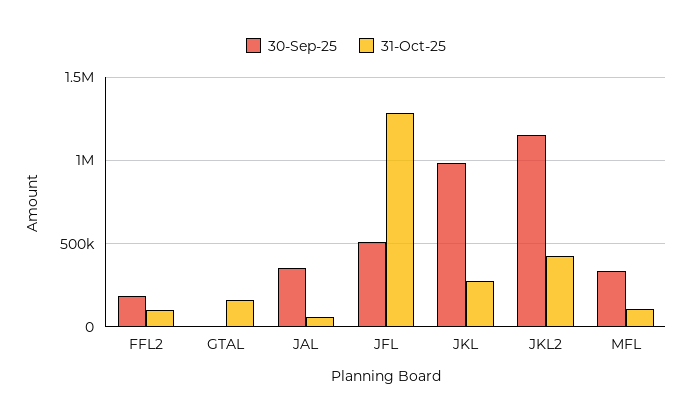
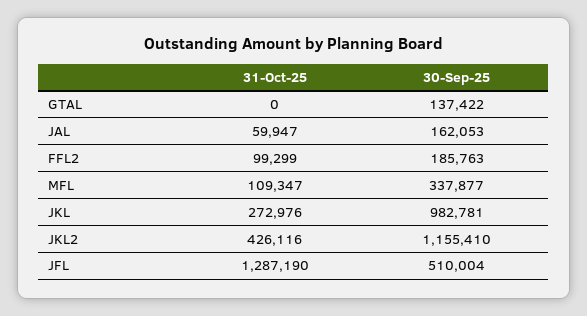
30-Sep-25, GTAL: 0 -> 137422
31-Oct-25, GTAL: 150000 -> 0
30-Sep-25, JAL: 350000 -> 162053

